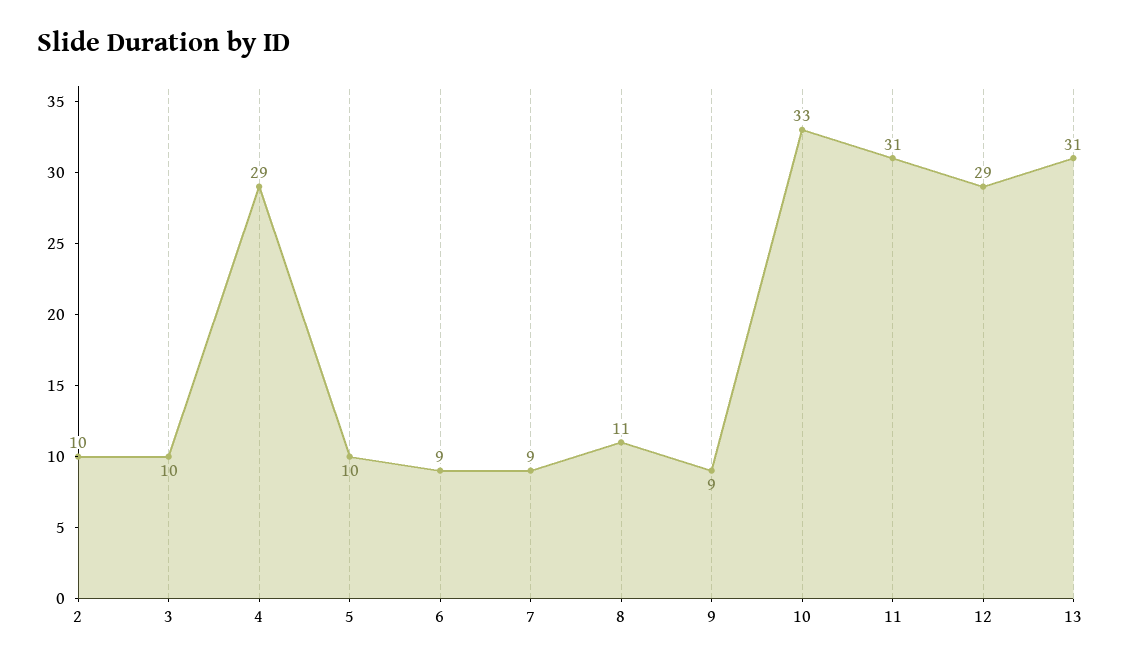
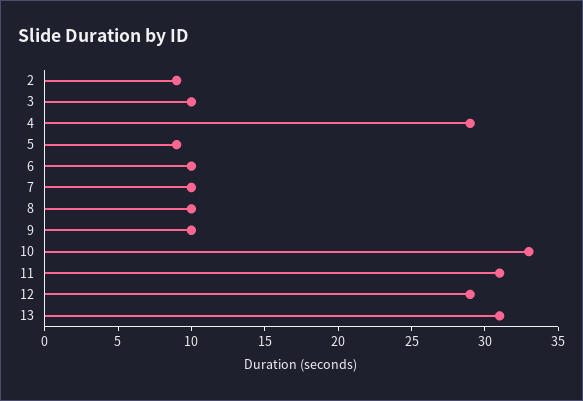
2: 10 -> 9
5: 10 -> 9
6: 9 -> 10
7: 9 -> 10
8: 11 -> 10
9: 9 -> 10

